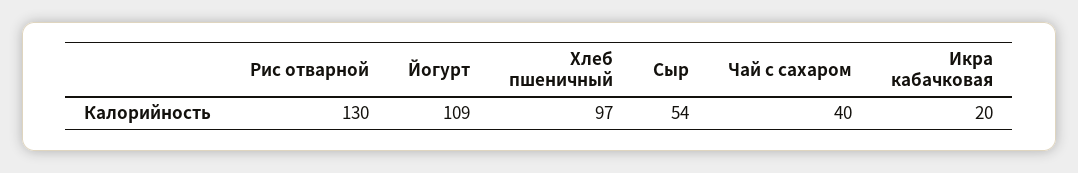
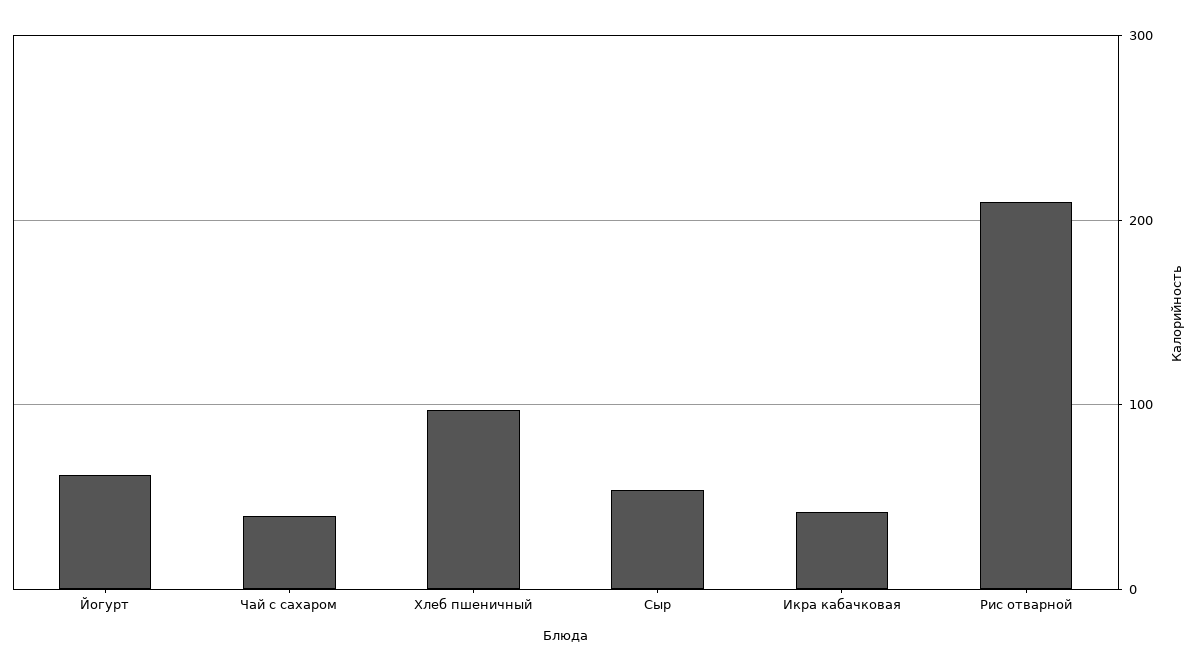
Рис отварной: 130 -> 210
Йогурт: 109 -> 60
Икра кабачковая: 20 -> 40

